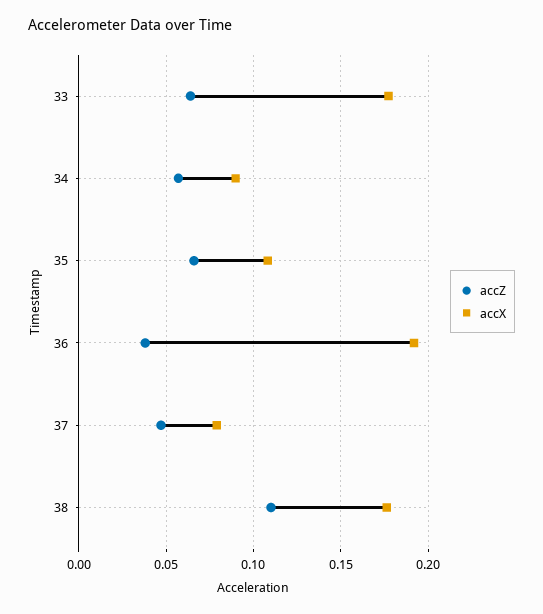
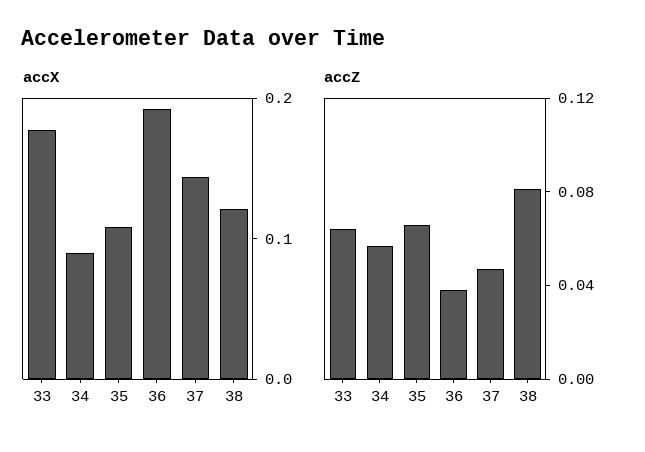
accX, 37: 0.08 -> 0.14
accZ, 38: 0.11 -> 0.08
accX, 38: 0.175 -> 0.12

